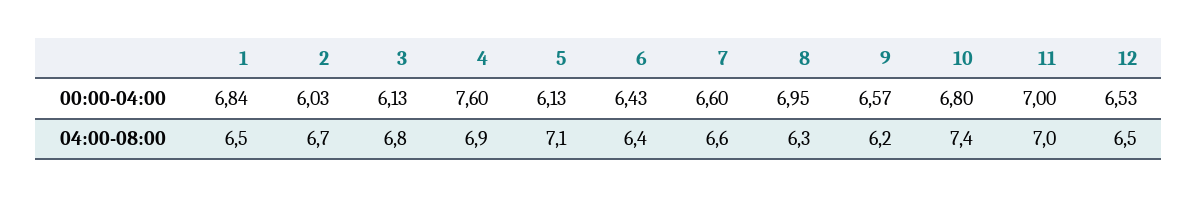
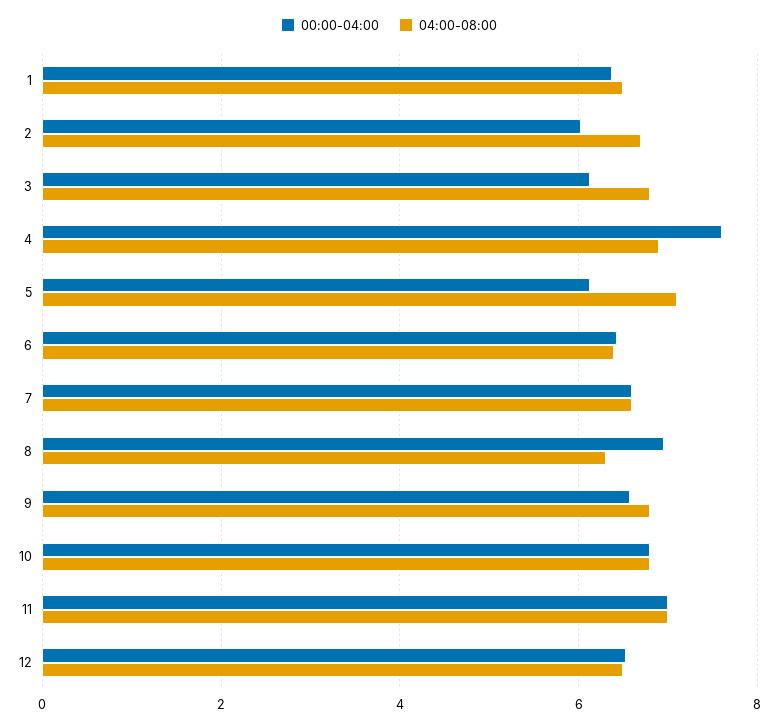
00:00-04:00, 1: 6.84 -> 6.4
04:00-08:00, 9: 6.2 -> 6.8
04:00-08:00, 10: 7.4 -> 6.8

